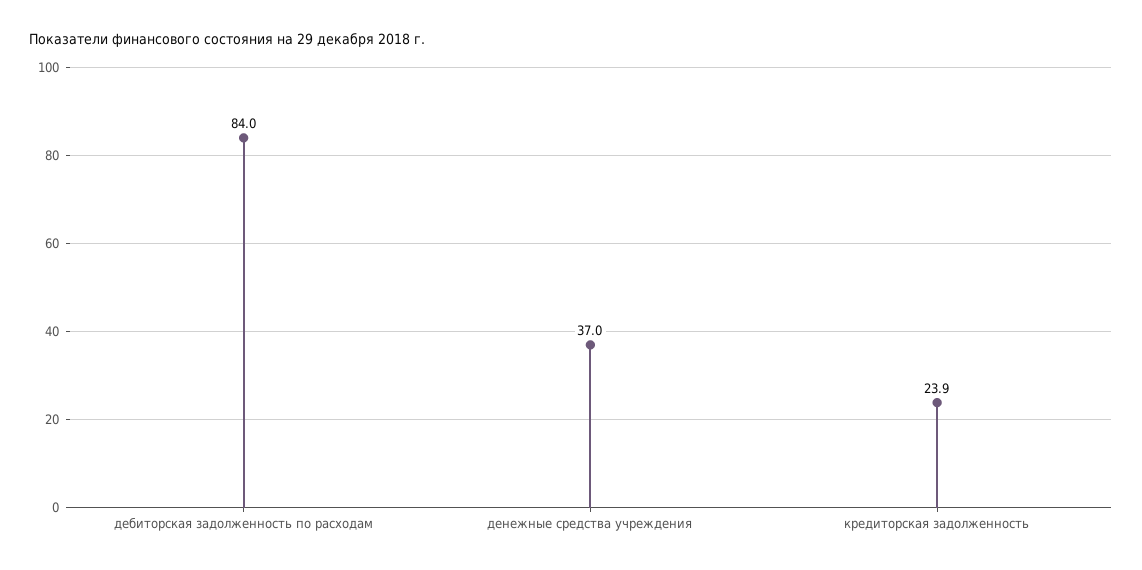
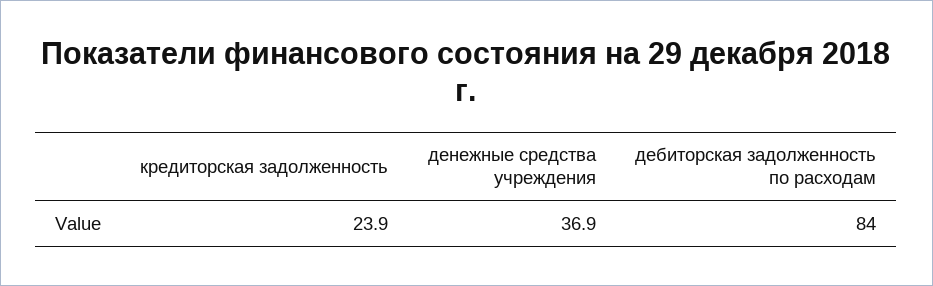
денежные средства учреждения: 37 -> 36.9

